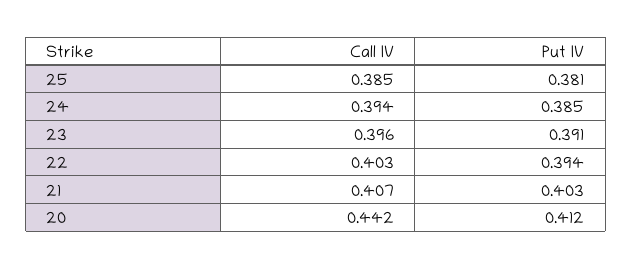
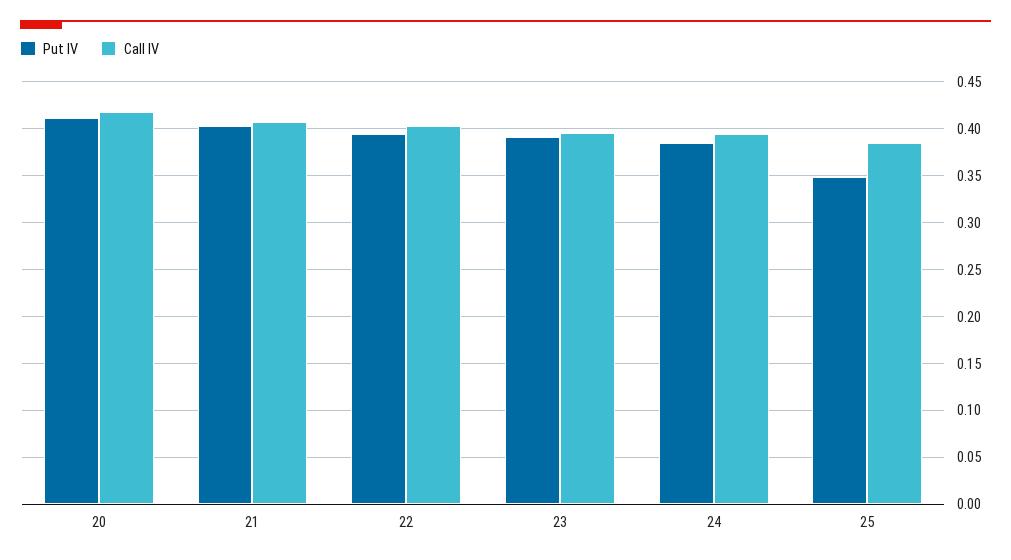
Put IV, 25: 0.381 -> 0.35
Call IV, 20: 0.442 -> 0.42

